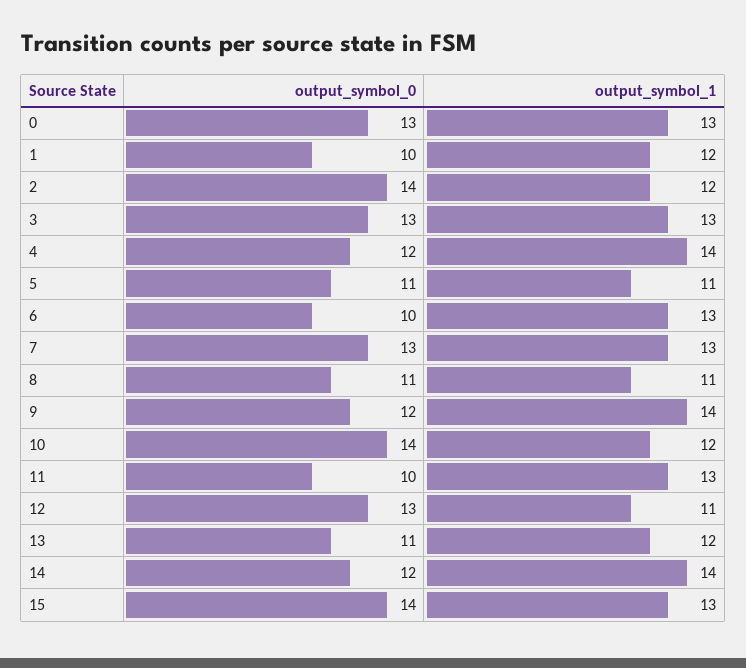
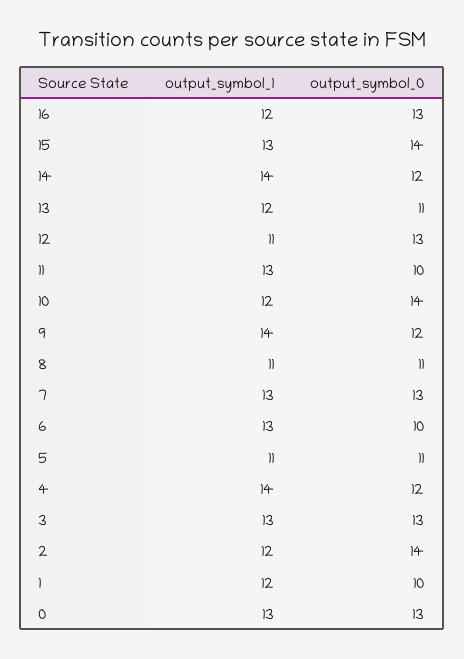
output_symbol_1, 16: none -> 12
output_symbol_0, 16: none -> 13

